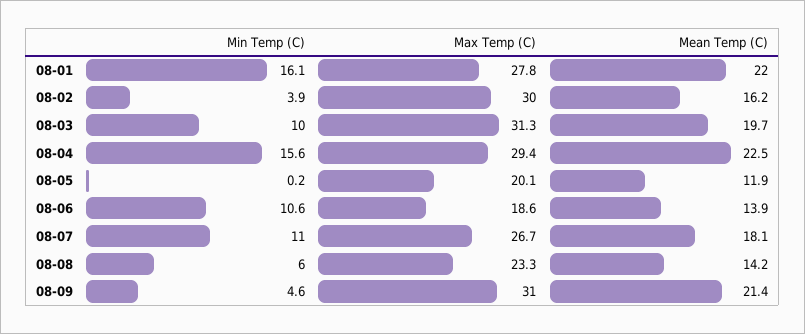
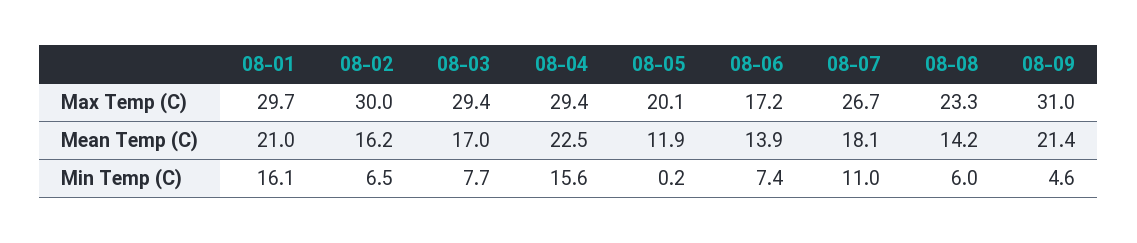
Max Temp (C), 08-01: 27.8 -> 29.7
Mean Temp (C), 08-01: 22 -> 21
Min Temp (C), 08-02: 3.9 -> 6.5
Min Temp (C), 08-03: 10 -> 7.7
Max Temp (C), 08-03: 31.3 -> 29.4
Mean Temp (C), 08-03: 19.7 -> 17
Min Temp (C), 08-06: 10.6 -> 7.4
Max Temp (C), 08-06: 18.6 -> 17.2

